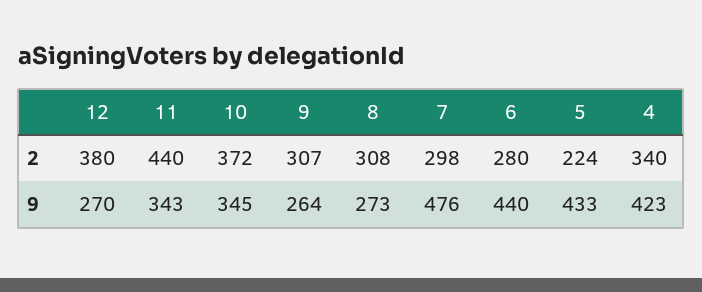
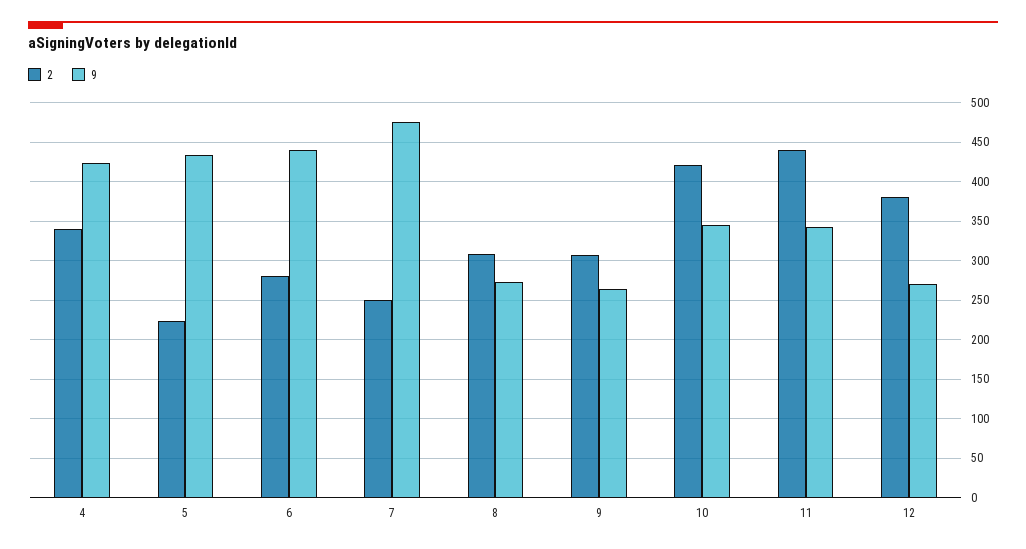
2, 10: 372 -> 420
2, 7: 298 -> 250

